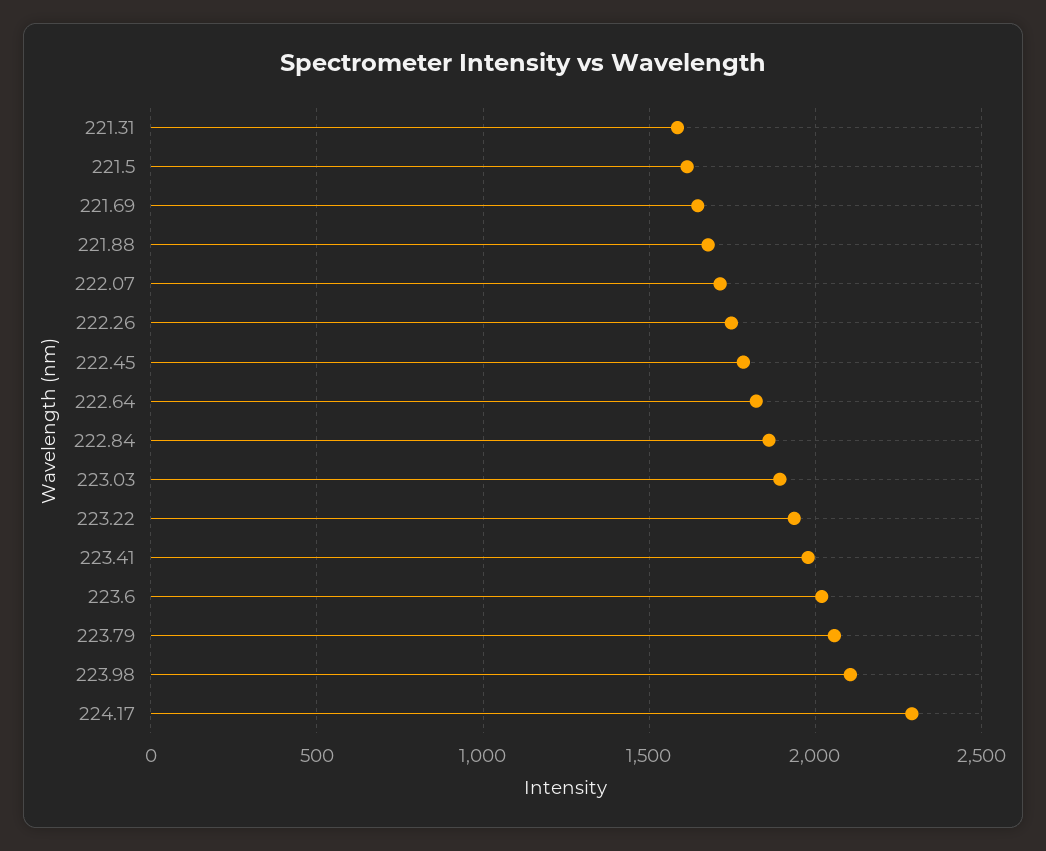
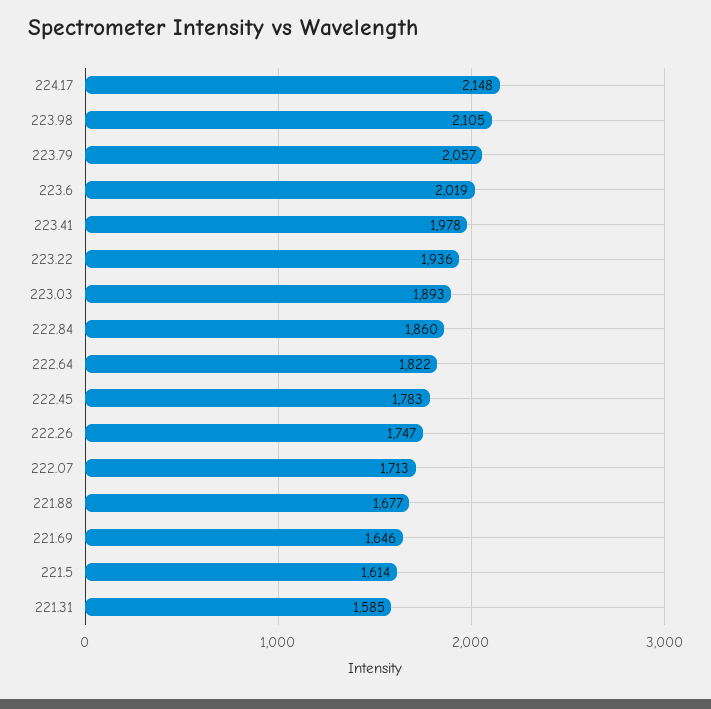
224.17: 2300 -> 2148

